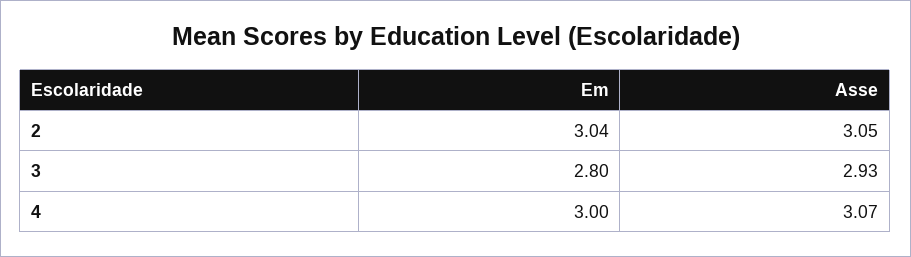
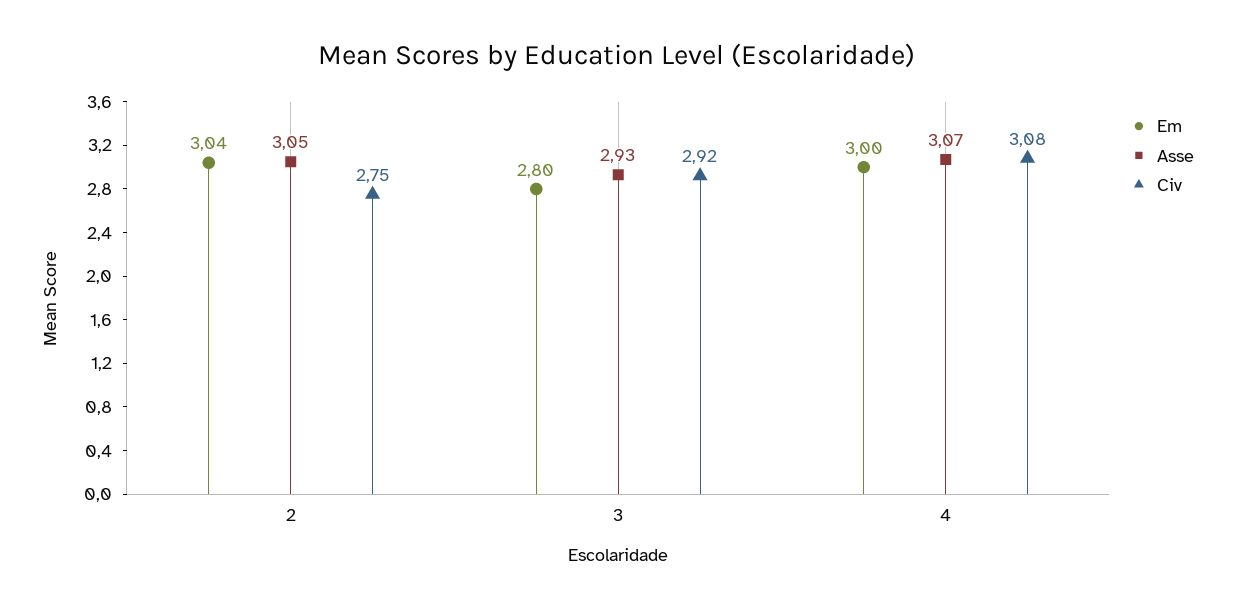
Civ, 2: none -> 2.75
Civ, 3: none -> 2.92
Civ, 4: none -> 3.08

